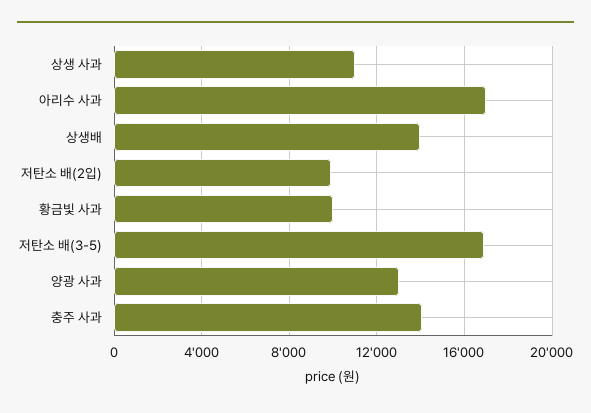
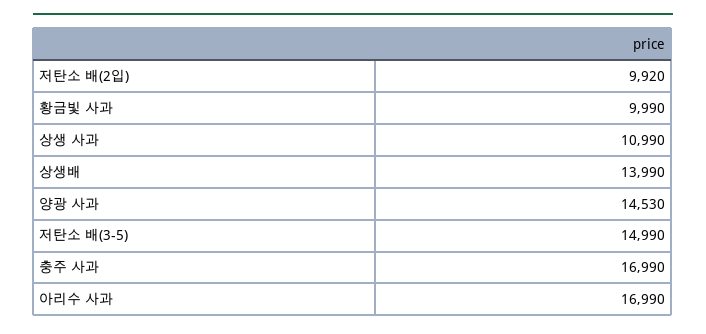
저탄소 배(3-5): 17000 -> 14990
양광 사과: 13000 -> 14530
충주 사과: 14000 -> 16990

